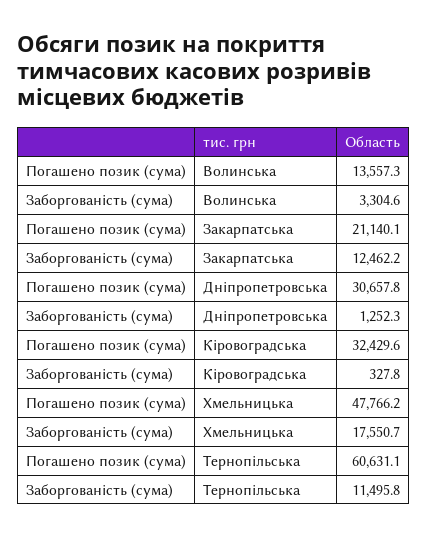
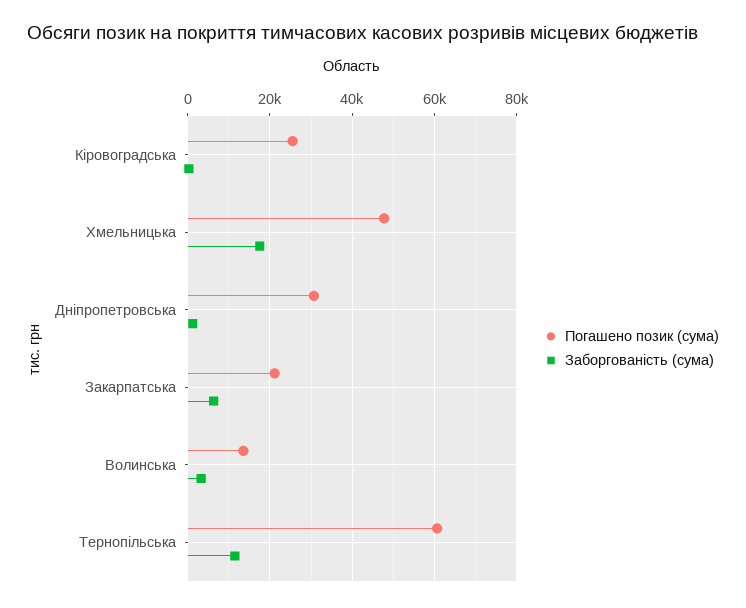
Заборгованість (сума), Закарпатська: 12462.2 -> 6000
Погашено позик (сума), Кіровоградська: 32429.6 -> 26000

